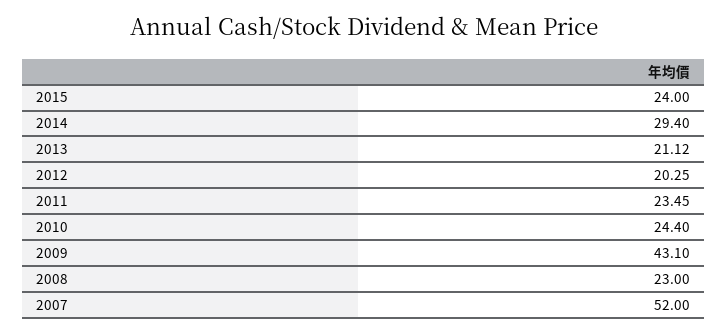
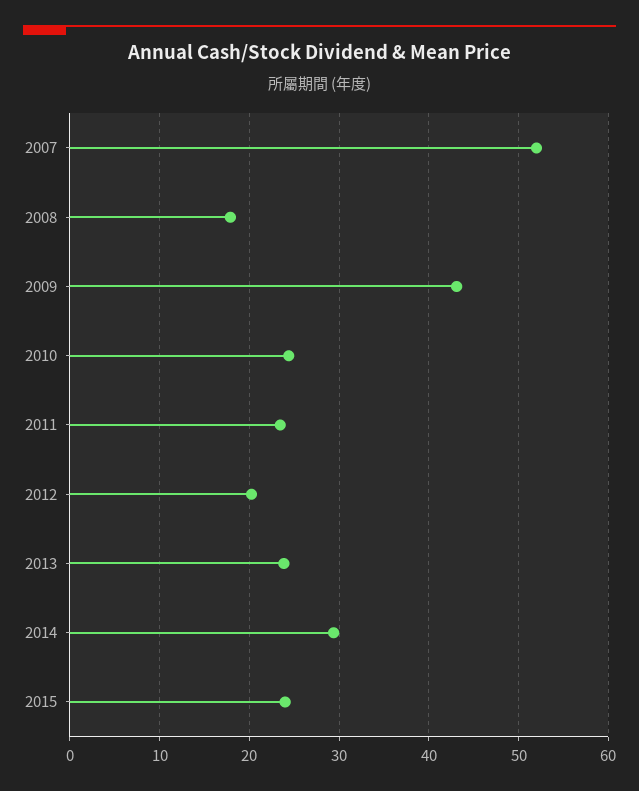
2013: 21.12 -> 24
2008: 23 -> 18

